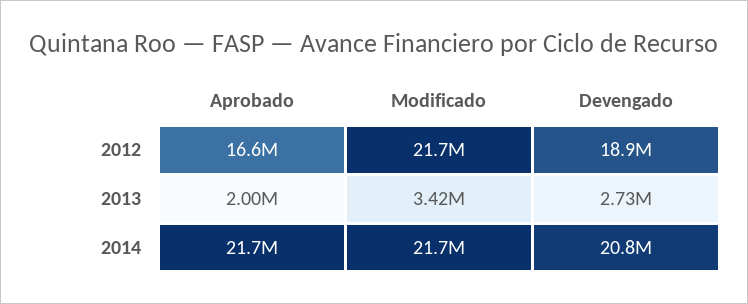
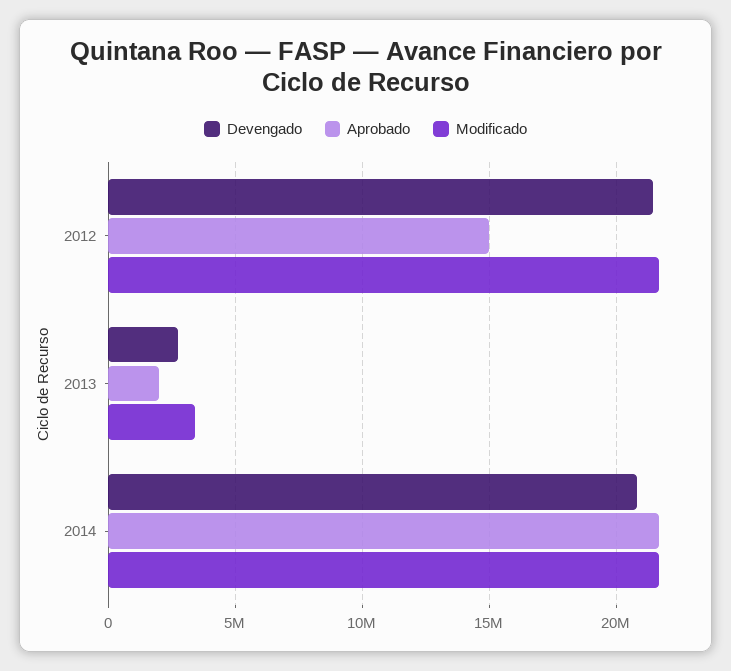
Aprobado, 2012: 16600000 -> 15000000
Devengado, 2012: 18900000 -> 21500000

